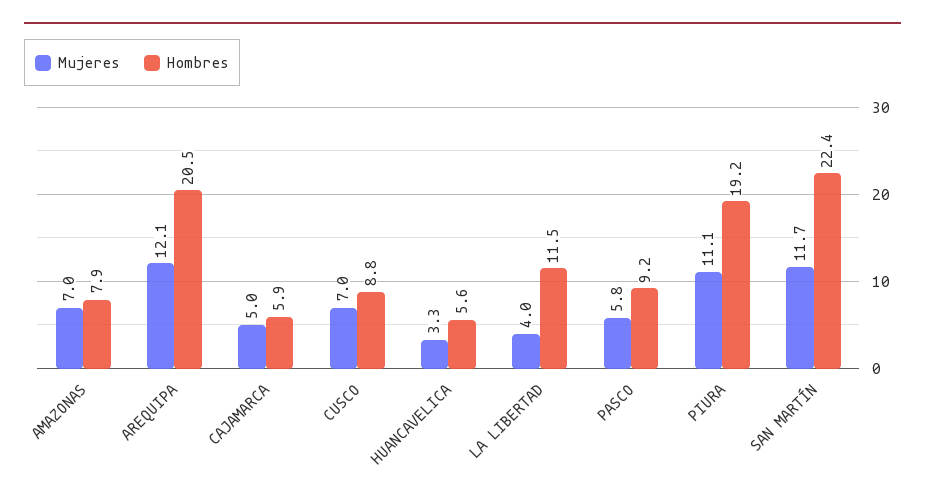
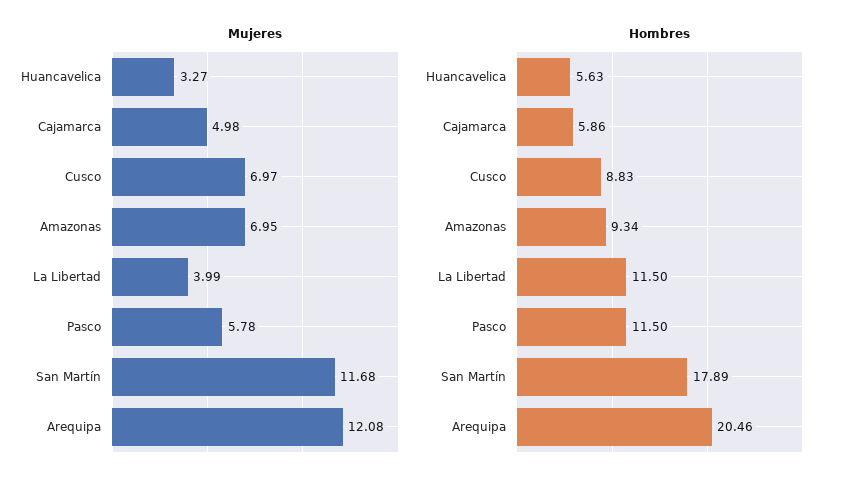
Hombres, AMAZONAS: 7.9 -> 9.34
Hombres, PASCO: 9.2 -> 11.5
Mujeres, PIURA: 11.1 -> none
Hombres, PIURA: 19.2 -> none
Hombres, SAN MARTÍN: 22.4 -> 17.89

